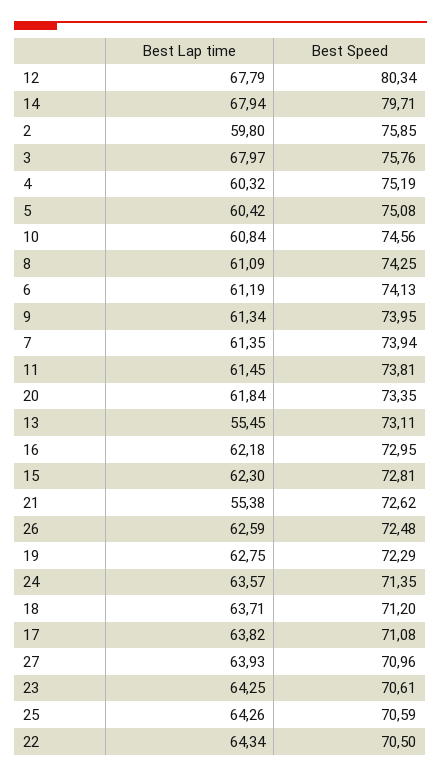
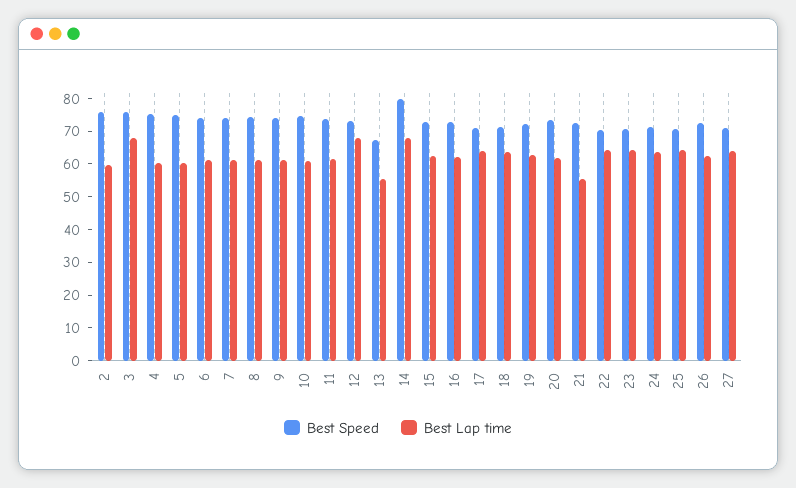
Best Speed, 12: 80.34 -> 72.5
Best Speed, 13: 73.11 -> 67.5

